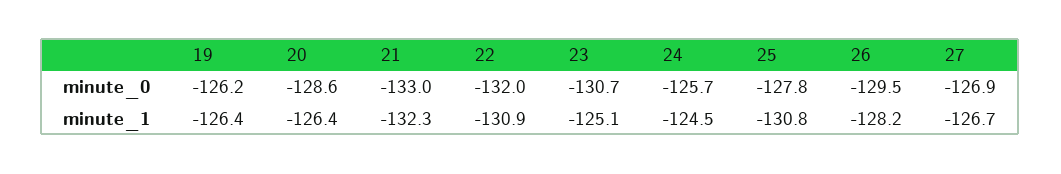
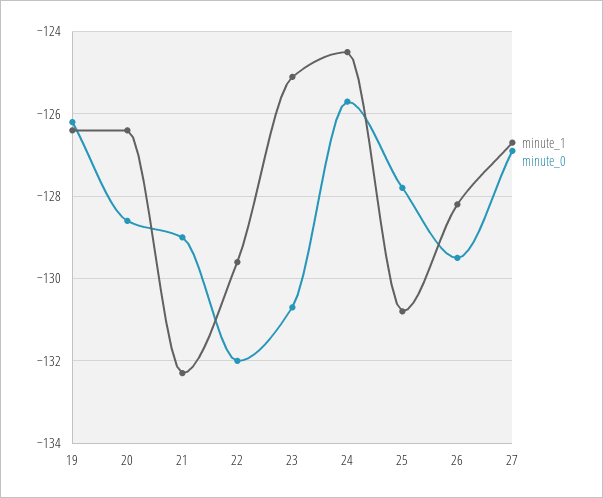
minute_0, 21: -133 -> -129
minute_1, 22: -130.9 -> -129.5

